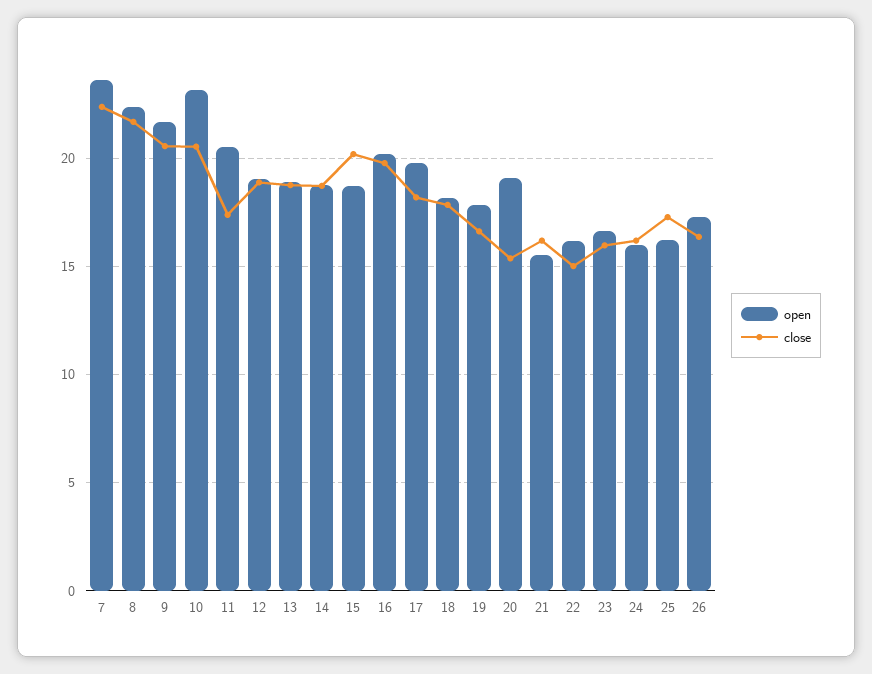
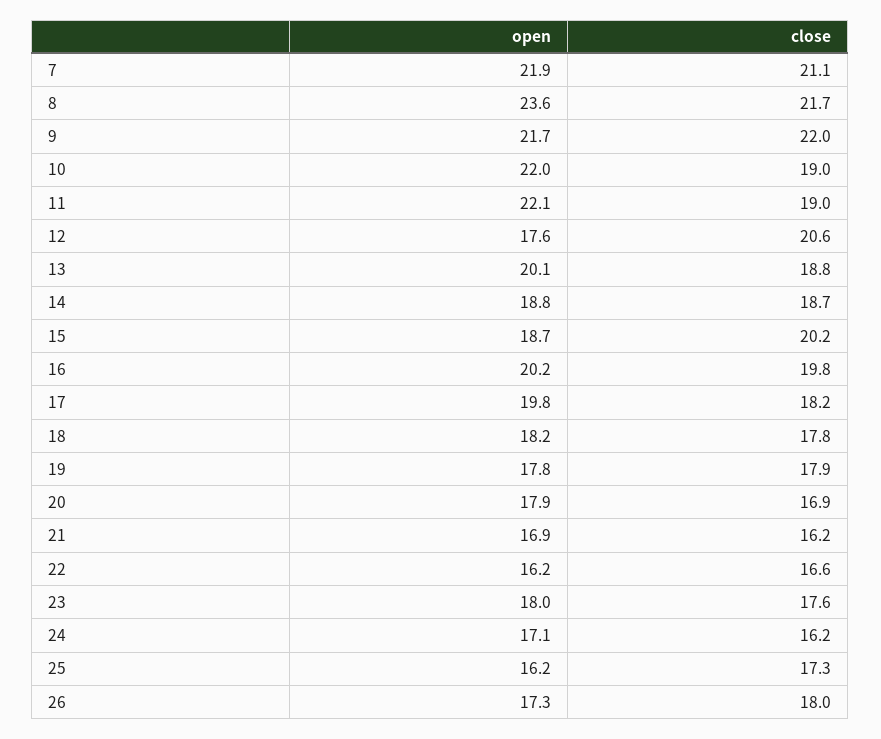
open, 7: 23.5 -> 21.9
close, 7: 22.5 -> 21.1
open, 8: 22.5 -> 23.6
close, 9: 20.5 -> 22
open, 10: 23 -> 22
close, 10: 20.5 -> 19
open, 11: 20.5 -> 22.1
close, 11: 17.5 -> 19
open, 12: 19 -> 17.6
close, 12: 19 -> 20.6
open, 13: 19 -> 20.1
close, 19: 16.5 -> 17.9
open, 20: 19 -> 17.9
close, 20: 15.5 -> 16.9
open, 21: 15.5 -> 16.9
close, 22: 15 -> 16.6
open, 23: 16.5 -> 18
close, 23: 16 -> 17.6
open, 24: 16 -> 17.1
close, 26: 16.5 -> 18

